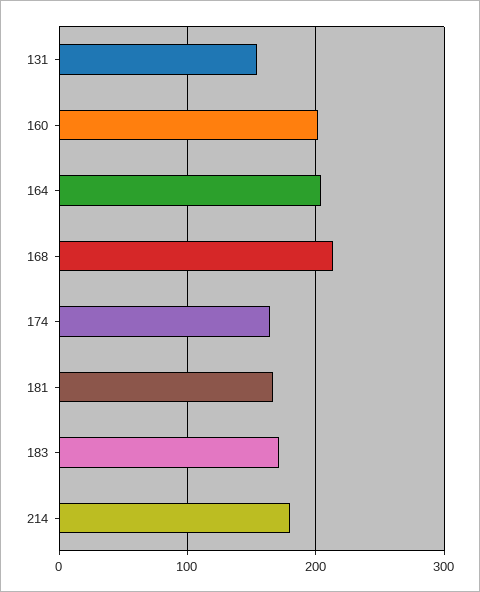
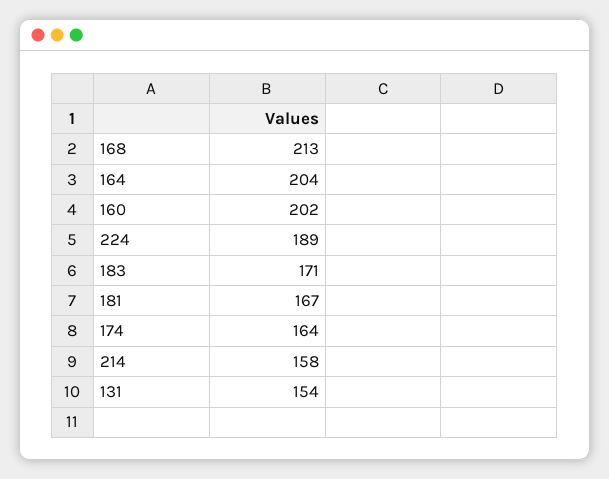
214: 180 -> 158
224: none -> 189

